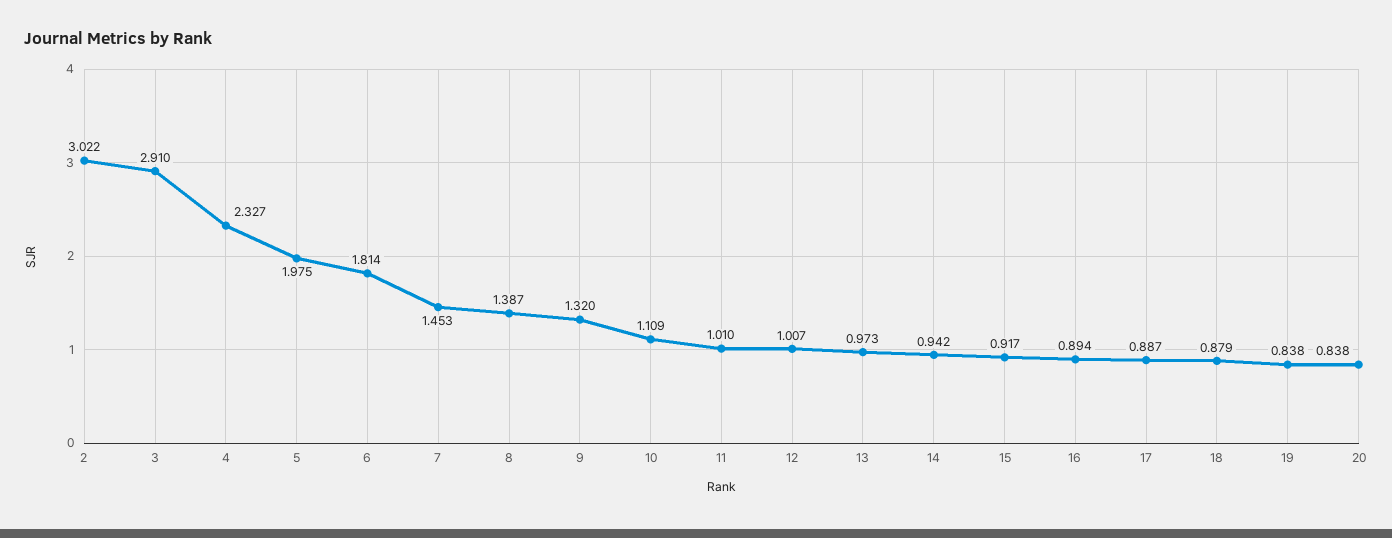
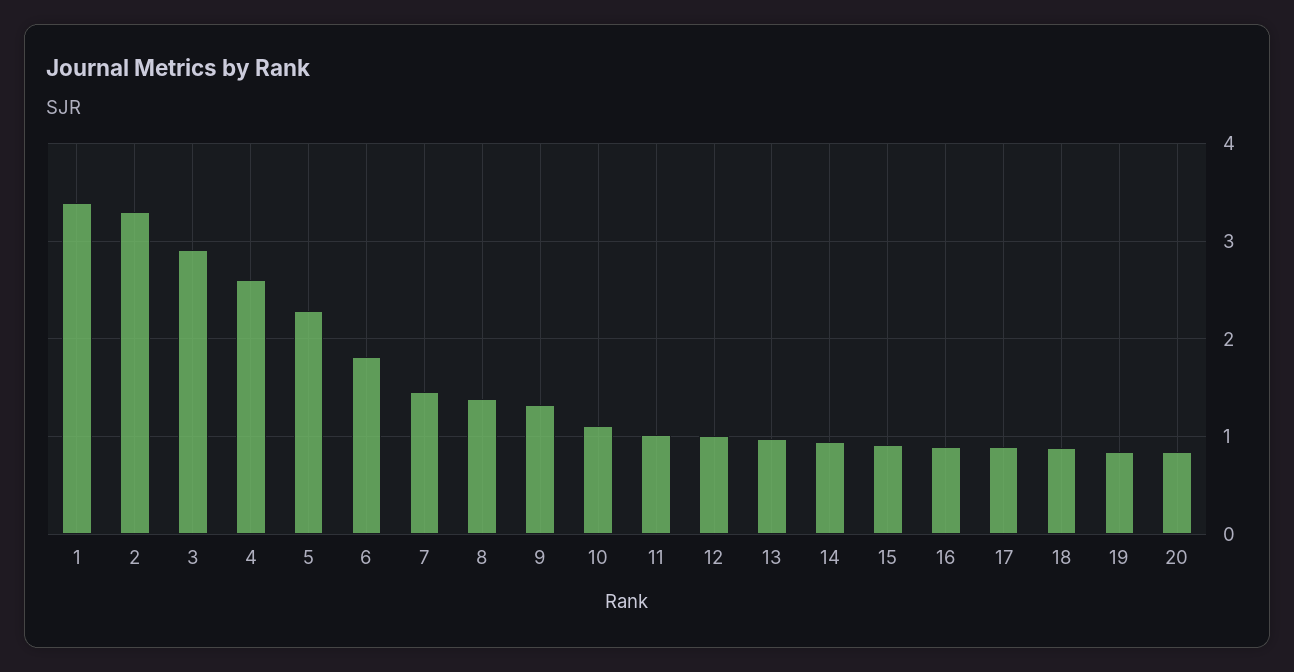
2: 3.022 -> 3.3
4: 2.327 -> 2.6
5: 1.975 -> 2.3
1: none -> 3.4

